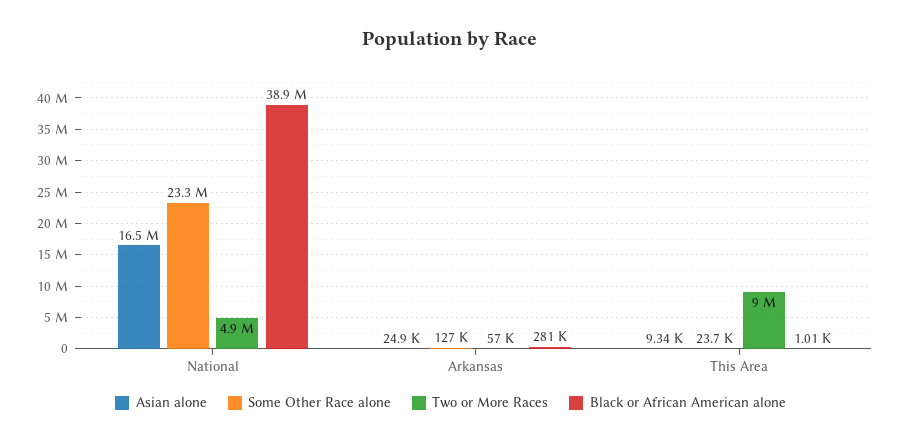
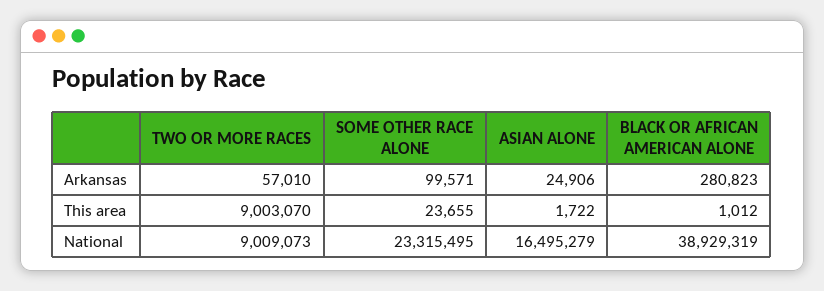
Two or More Races, National: 4900000 -> 9009073
Some Other Race alone, Arkansas: 127000 -> 99571
Asian alone, This Area: 9340 -> 1722

